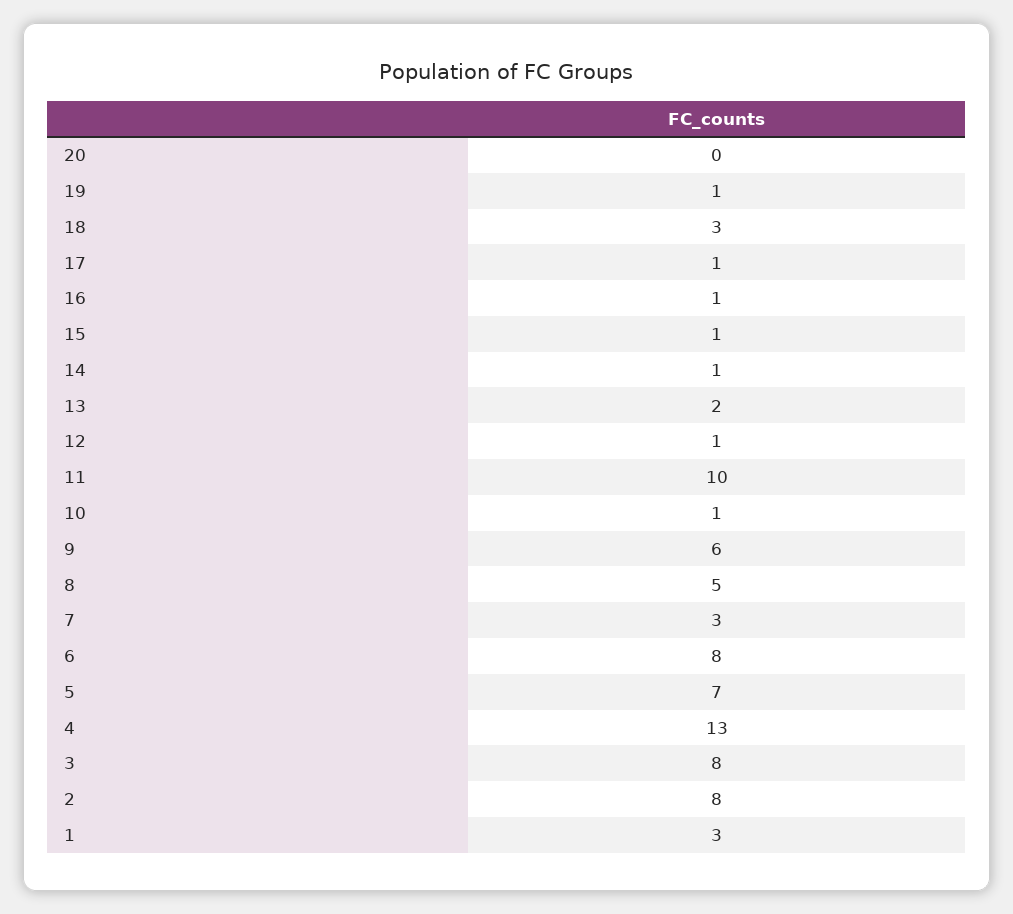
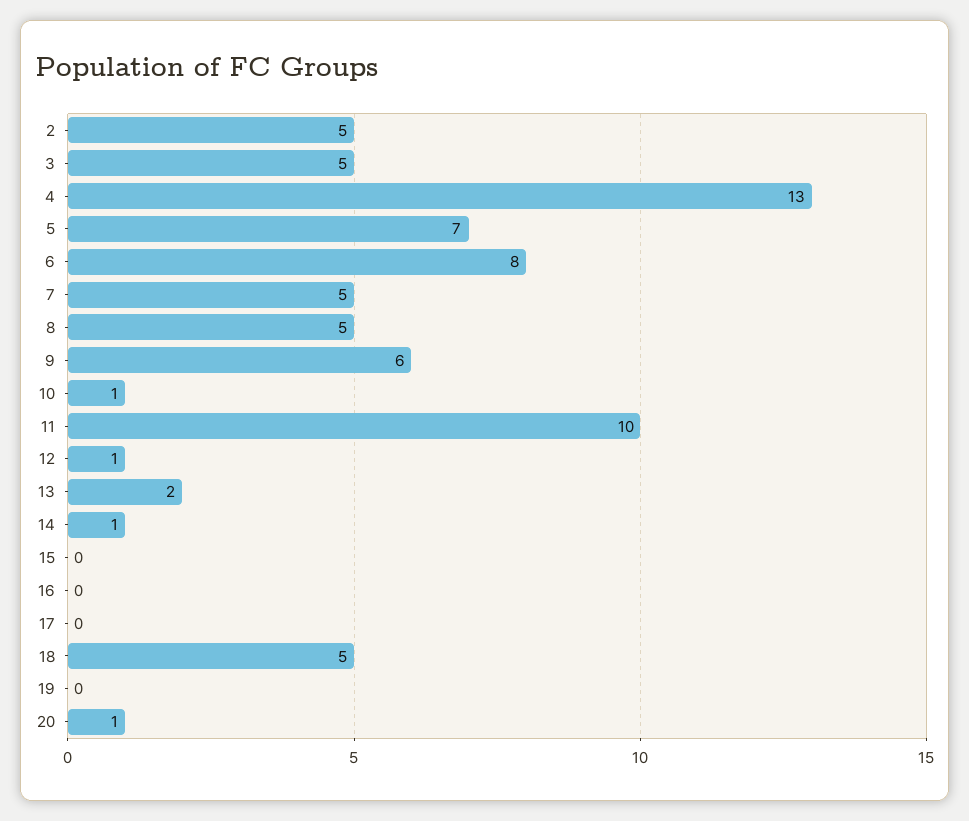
20: 0 -> 1
19: 1 -> 0
18: 3 -> 5
17: 1 -> 0
16: 1 -> 0
15: 1 -> 0
7: 3 -> 5
3: 8 -> 5
2: 8 -> 5
1: 3 -> none

